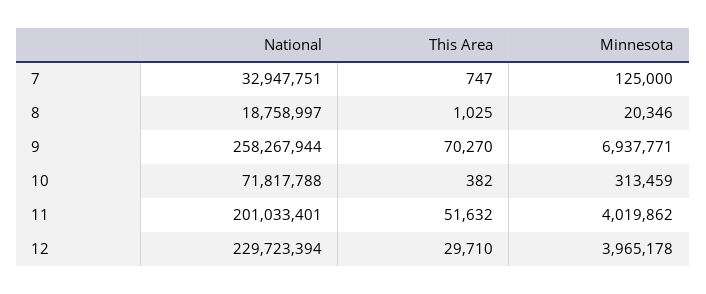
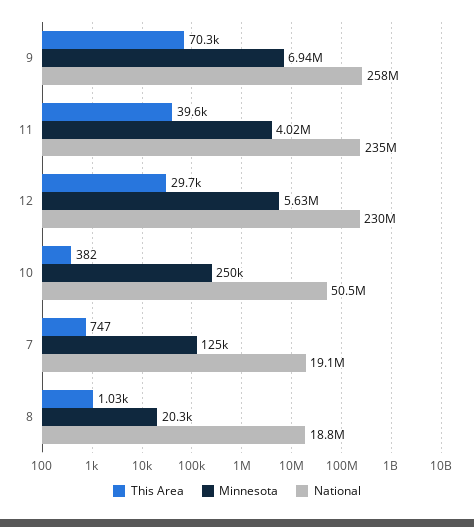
National, 7: 32947751 -> 19100000
National, 10: 71817788 -> 50500000
Minnesota, 10: 313459 -> 250000
National, 11: 201033401 -> 235000000
This Area, 11: 51632 -> 39600
Minnesota, 12: 3965178 -> 5630000

